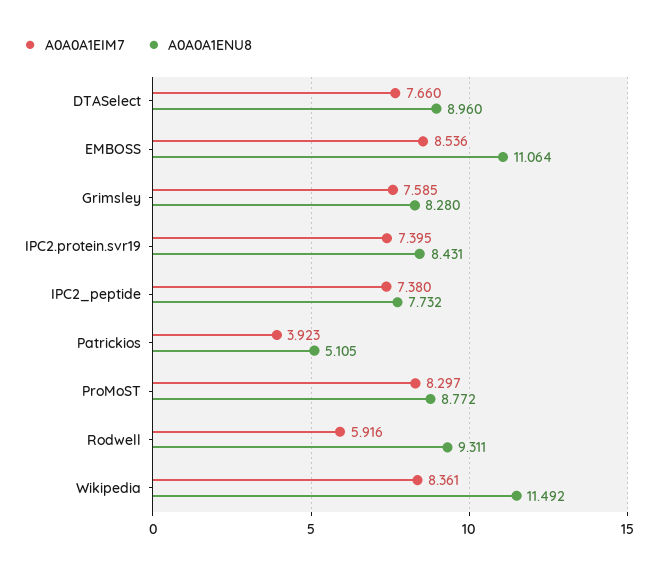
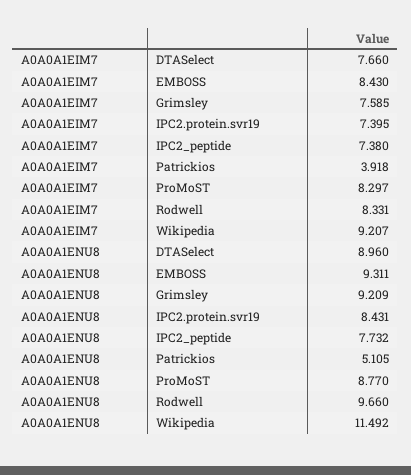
A0A0A1EIM7, EMBOSS: 8.536 -> 8.43
A0A0A1ENU8, EMBOSS: 11.064 -> 9.311
A0A0A1ENU8, Grimsley: 8.28 -> 9.209
A0A0A1EIM7, Patrickios: 3.923 -> 3.918
A0A0A1ENU8, ProMoST: 8.772 -> 8.77
A0A0A1EIM7, Rodwell: 5.916 -> 8.331
A0A0A1ENU8, Rodwell: 9.311 -> 9.66
A0A0A1EIM7, Wikipedia: 8.361 -> 9.207

